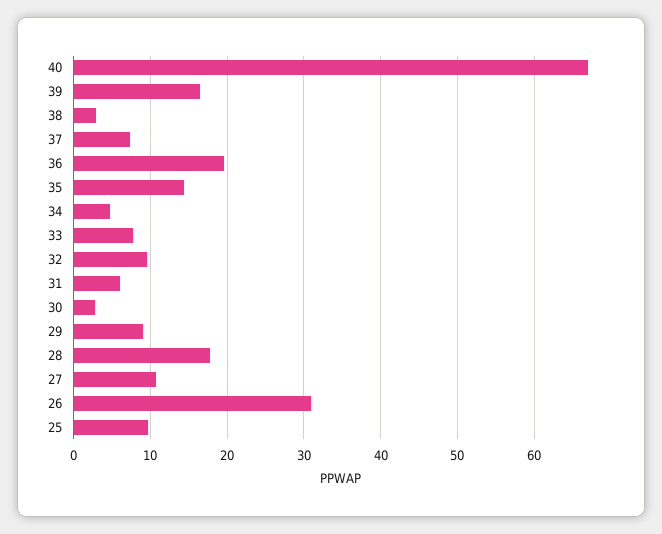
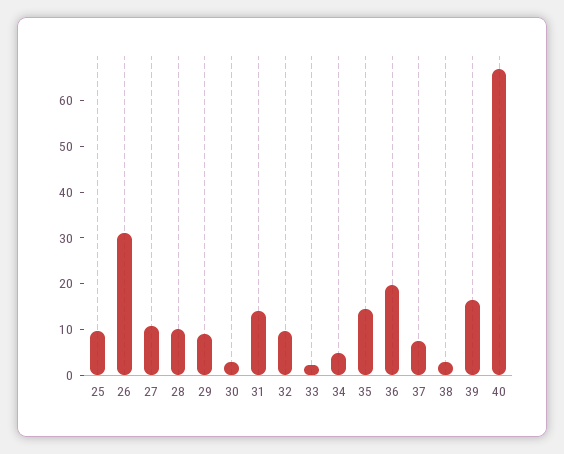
33: 8 -> 2
31: 6 -> 14
28: 18 -> 10

